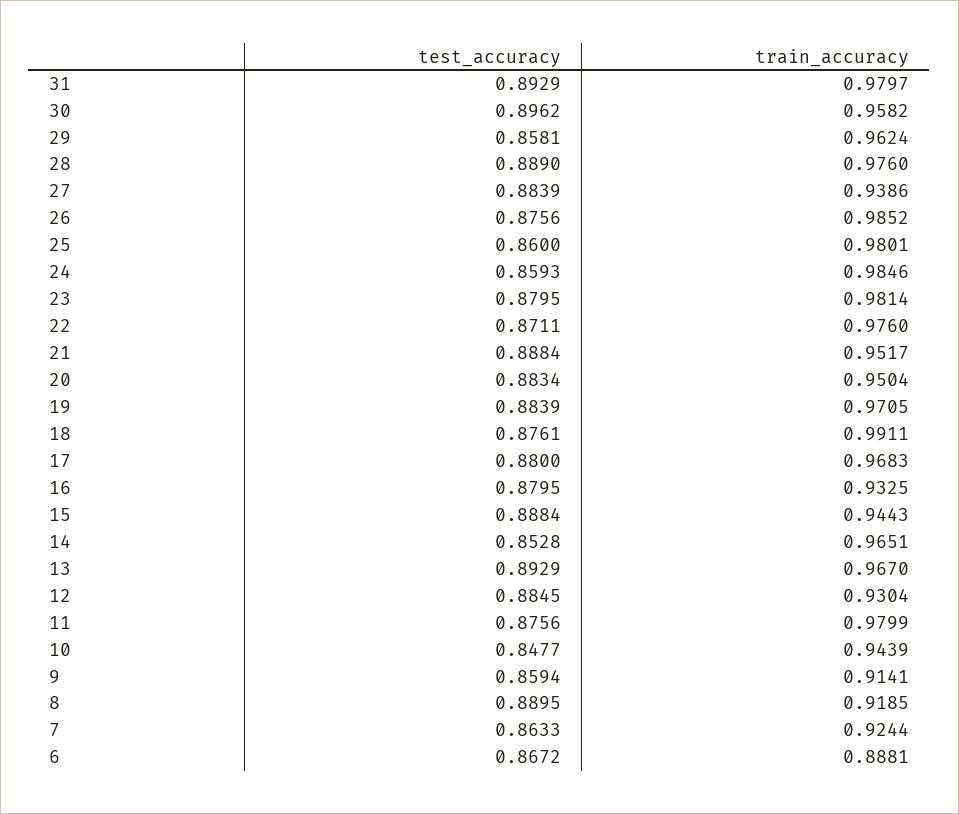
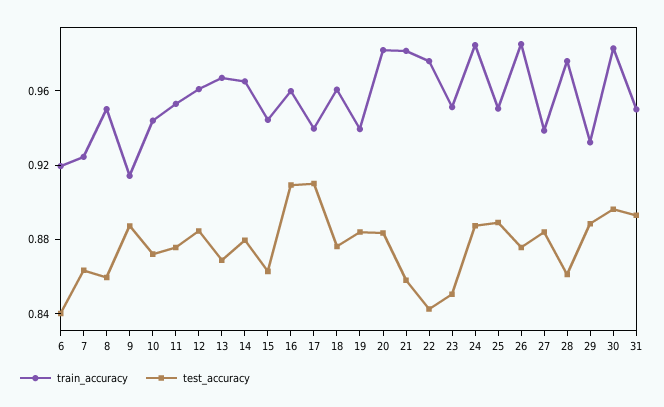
train_accuracy, 31: 0.9797 -> 0.95
train_accuracy, 30: 0.9582 -> 0.98
test_accuracy, 29: 0.8581 -> 0.89
train_accuracy, 29: 0.9624 -> 0.93
test_accuracy, 28: 0.889 -> 0.86
test_accuracy, 25: 0.86 -> 0.89
train_accuracy, 25: 0.9801 -> 0.95
test_accuracy, 24: 0.8593 -> 0.89
test_accuracy, 23: 0.8795 -> 0.85
train_accuracy, 23: 0.9814 -> 0.95
test_accuracy, 22: 0.8711 -> 0.84
test_accuracy, 21: 0.8884 -> 0.86
train_accuracy, 21: 0.9517 -> 0.98
train_accuracy, 20: 0.9504 -> 0.98
train_accuracy, 19: 0.9705 -> 0.94
train_accuracy, 18: 0.9911 -> 0.96
test_accuracy, 17: 0.88 -> 0.91
train_accuracy, 17: 0.9683 -> 0.94
test_accuracy, 16: 0.8795 -> 0.91
train_accuracy, 16: 0.9325 -> 0.96
test_accuracy, 15: 0.8884 -> 0.86
test_accuracy, 14: 0.8528 -> 0.88
test_accuracy, 13: 0.8929 -> 0.87
train_accuracy, 12: 0.9304 -> 0.96
train_accuracy, 11: 0.9799 -> 0.95
test_accuracy, 10: 0.8477 -> 0.87
test_accuracy, 9: 0.8594 -> 0.89
test_accuracy, 8: 0.8895 -> 0.86
train_accuracy, 8: 0.9185 -> 0.95
test_accuracy, 6: 0.8672 -> 0.84
train_accuracy, 6: 0.8881 -> 0.92

